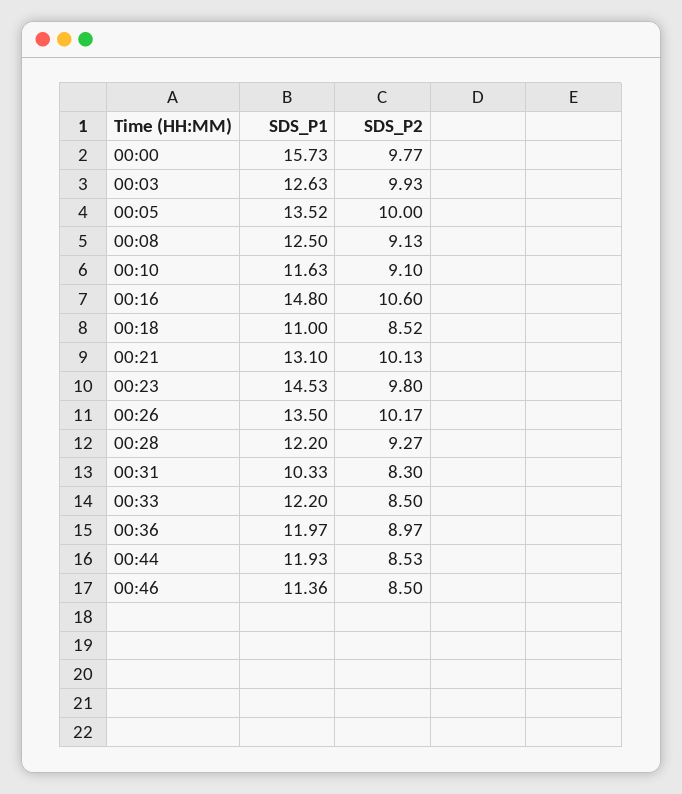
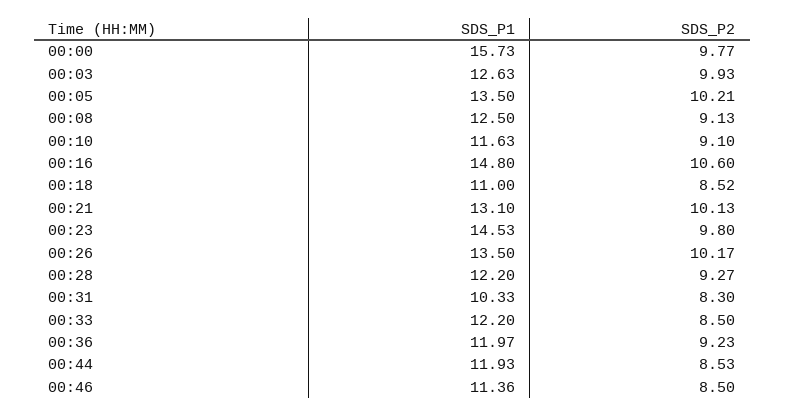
SDS_P1, 00:05: 13.52 -> 13.5
SDS_P2, 00:05: 10 -> 10.21
SDS_P2, 00:36: 8.97 -> 9.23

